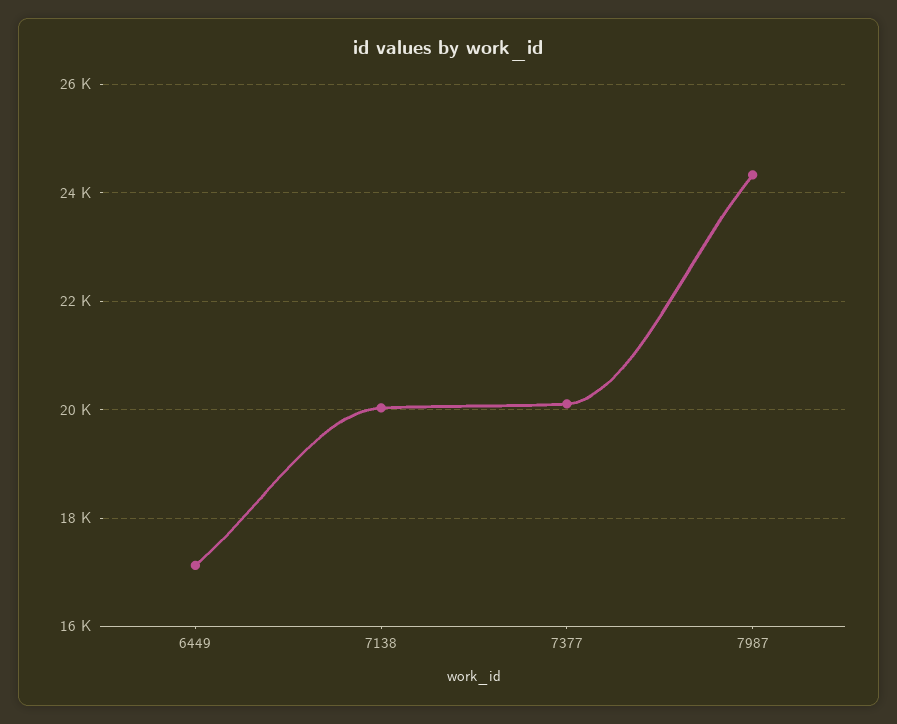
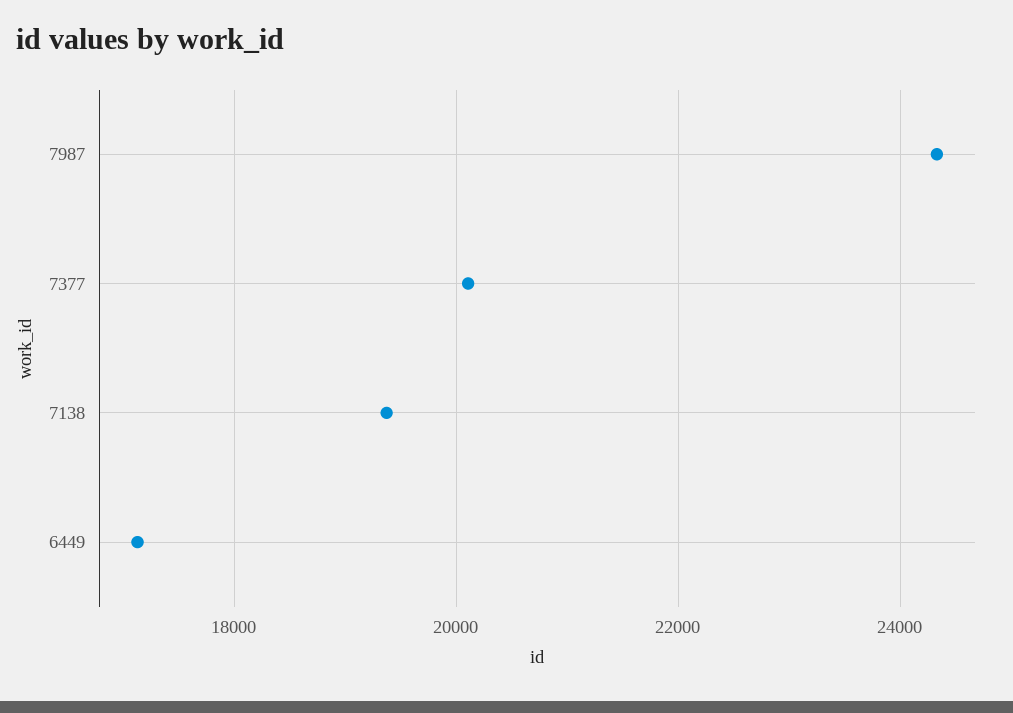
7138: 20000 -> 19400

